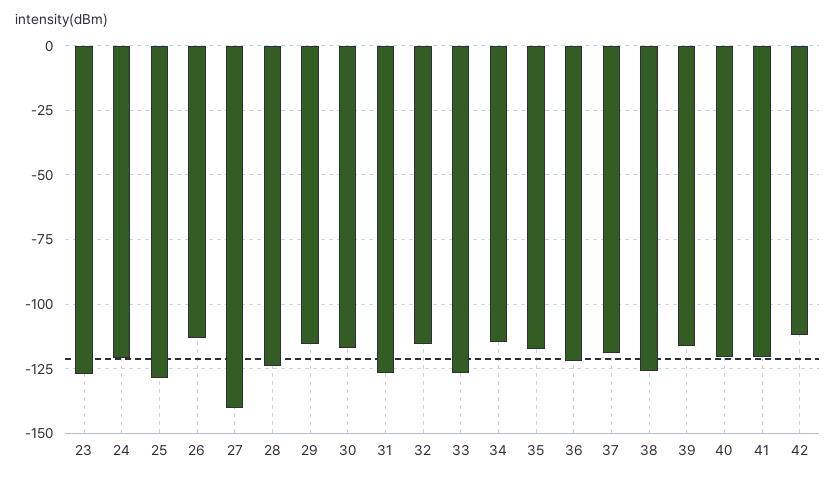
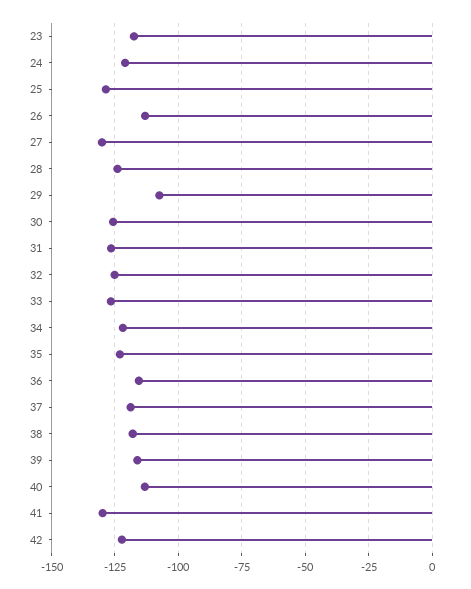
23: -127.5 -> -117.5
27: -140 -> -130
29: -115 -> -107.5
30: -117.5 -> -125
32: -115 -> -125
34: -115 -> -122.5
35: -117.5 -> -122.5
36: -122.5 -> -115
38: -125 -> -117.5
40: -120 -> -112.5
41: -120 -> -130
42: -112.5 -> -122.5

